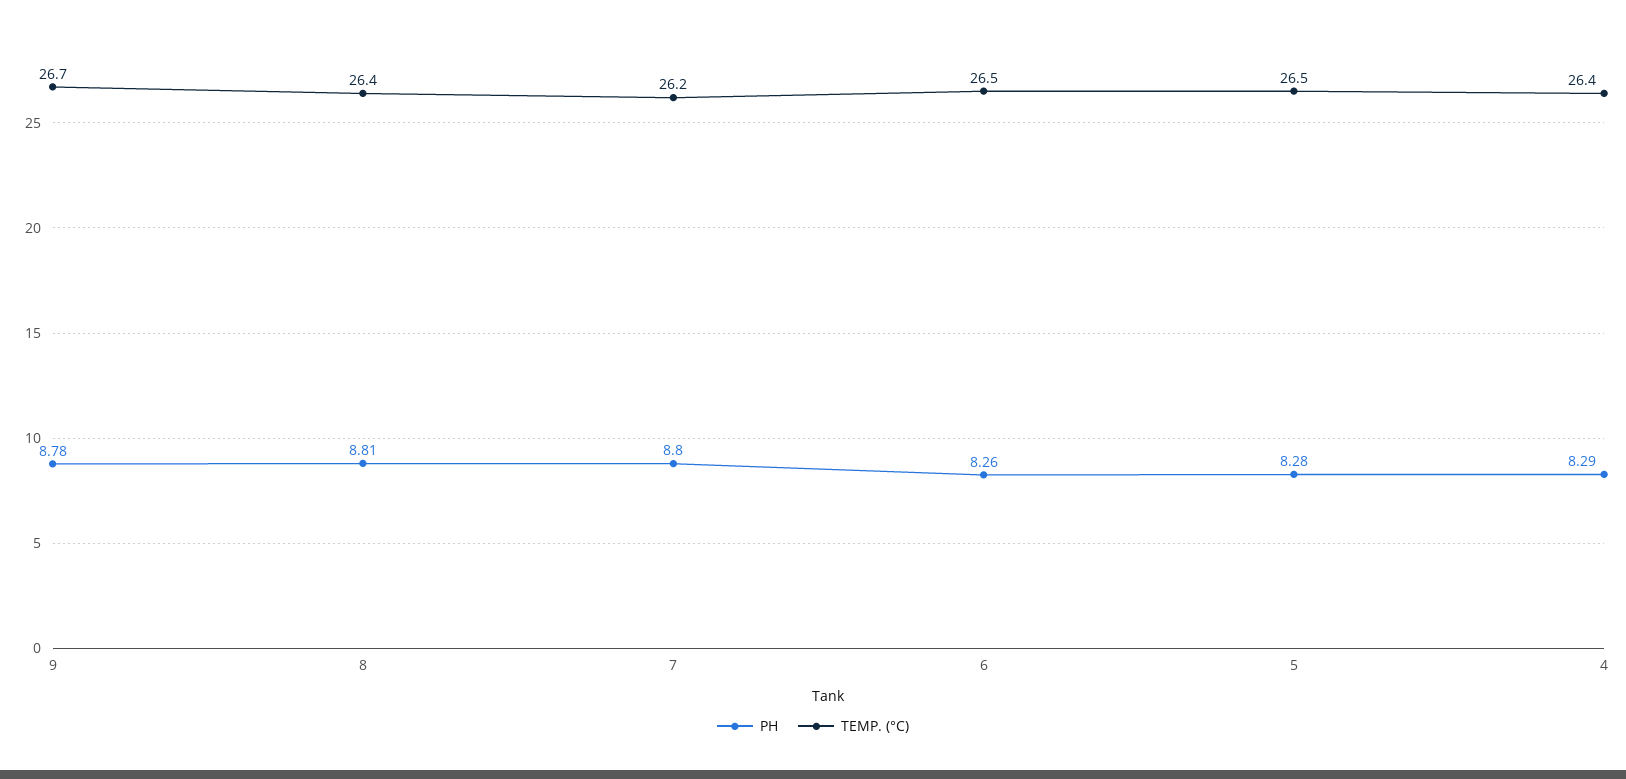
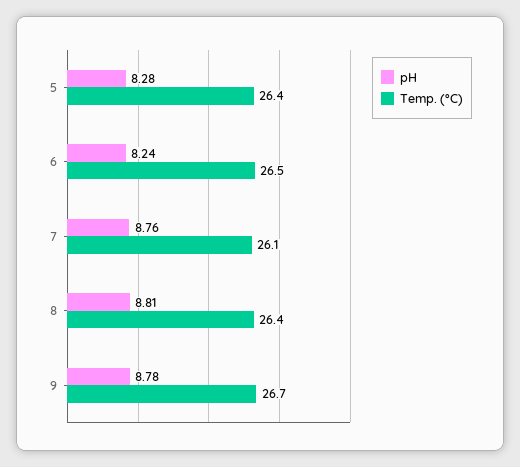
PH, 7: 8.8 -> 8.76
TEMP. (°C), 7: 26.2 -> 26.1
PH, 6: 8.26 -> 8.24
TEMP. (°C), 5: 26.5 -> 26.4
PH, 4: 8.29 -> none
TEMP. (°C), 4: 26.4 -> none

